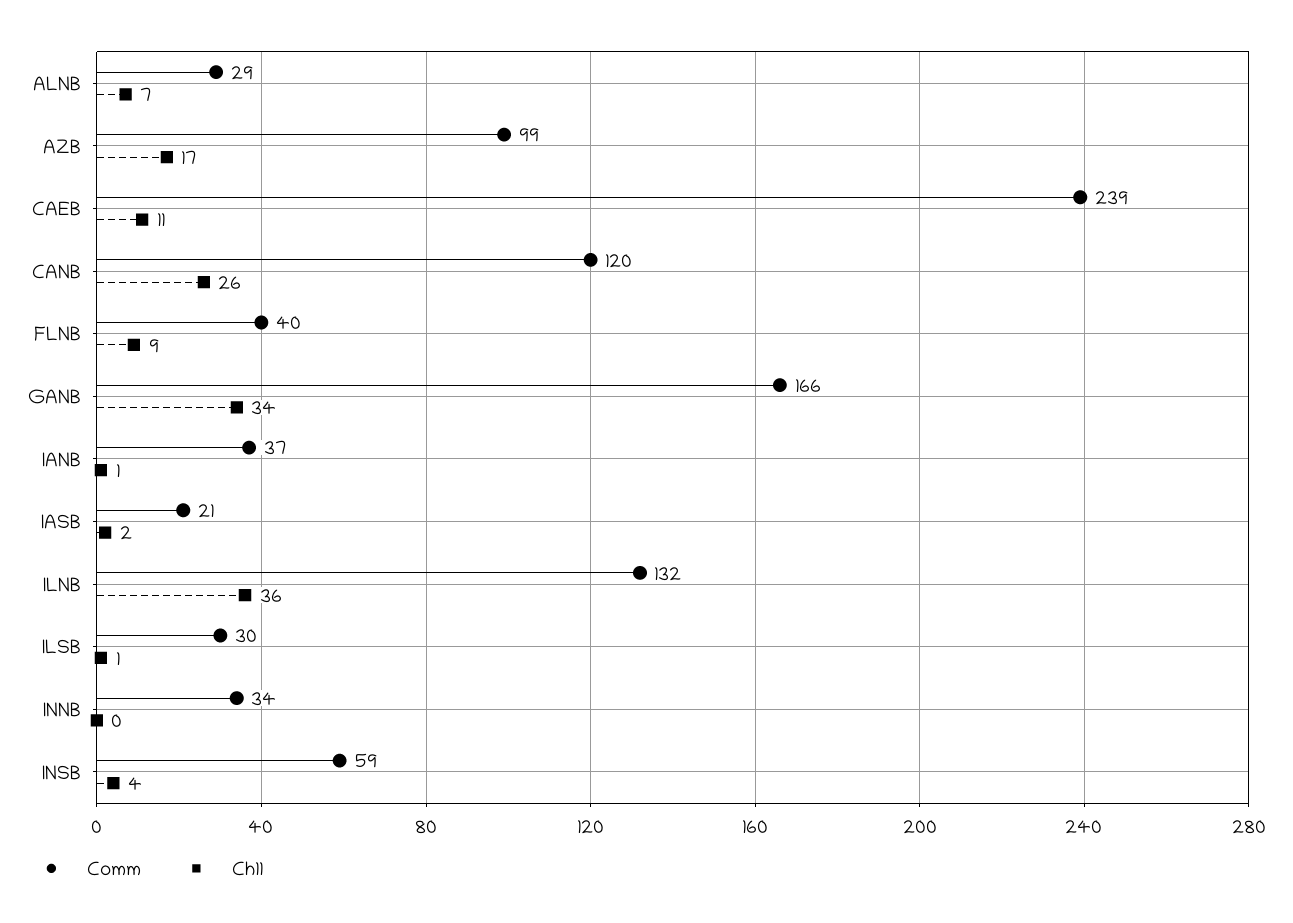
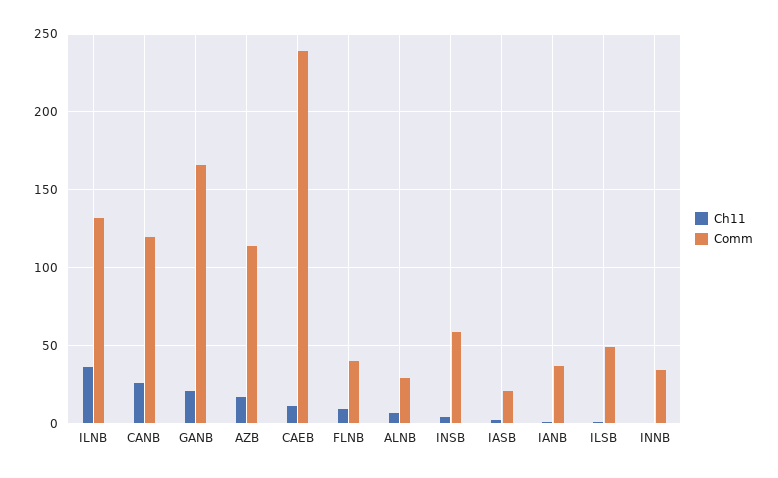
Comm, AZB: 99 -> 115
Ch11, GANB: 34 -> 20
Comm, ILSB: 30 -> 50

